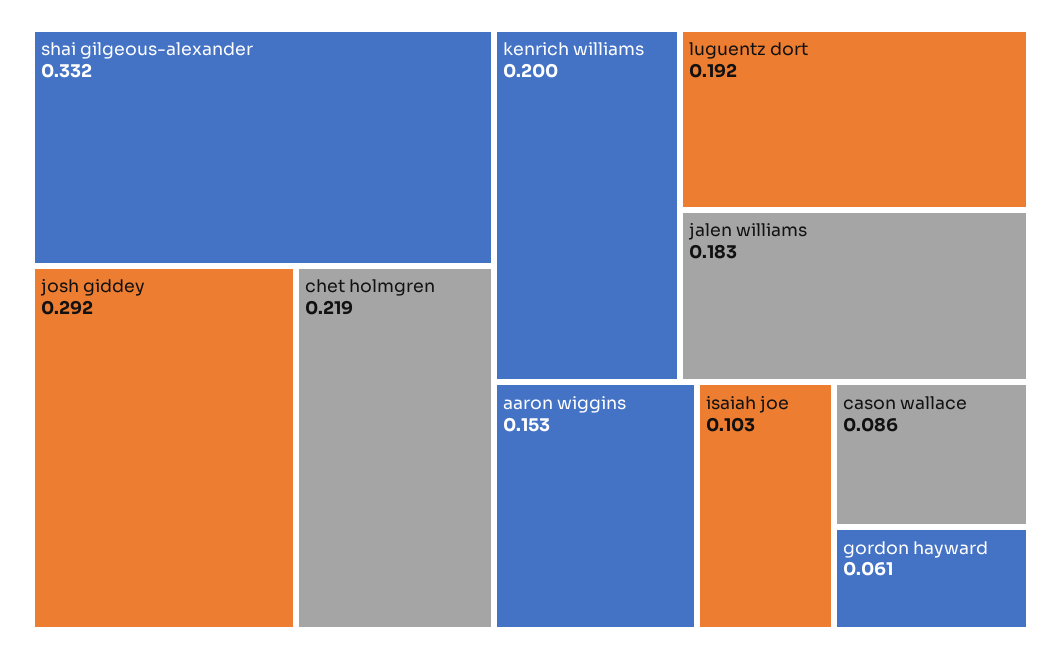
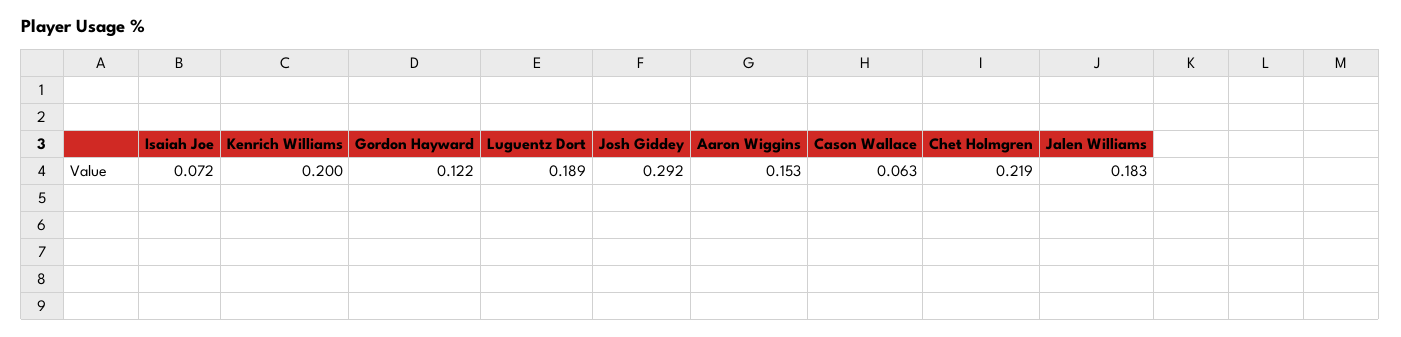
shai gilgeous-alexander: 0.332 -> none
luguentz dort: 0.192 -> 0.189
isaiah joe: 0.103 -> 0.072
cason wallace: 0.086 -> 0.063
gordon hayward: 0.061 -> 0.122

